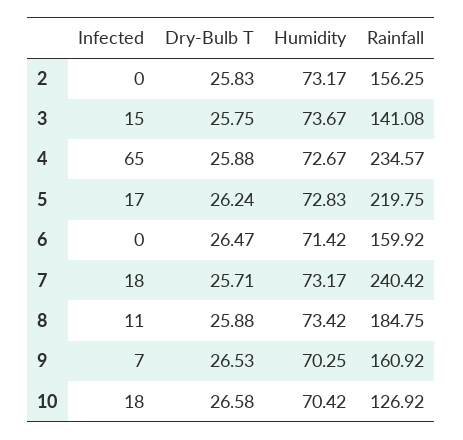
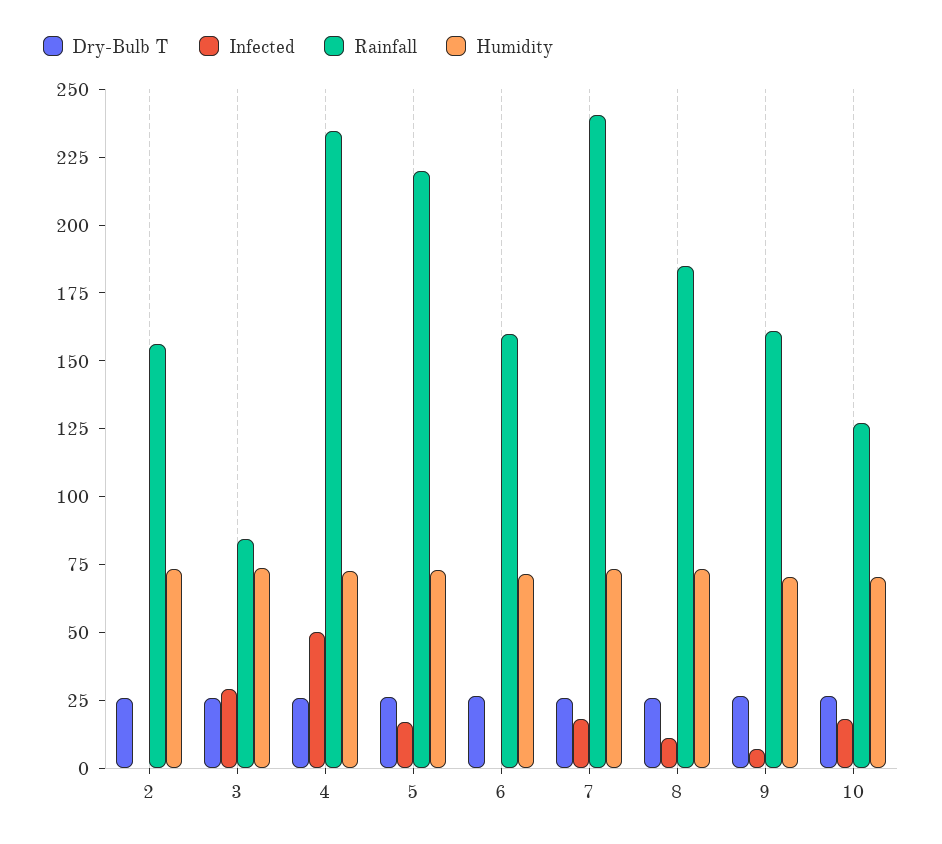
Infected, 3: 15 -> 30
Rainfall, 3: 141.08 -> 85
Infected, 4: 65 -> 50

